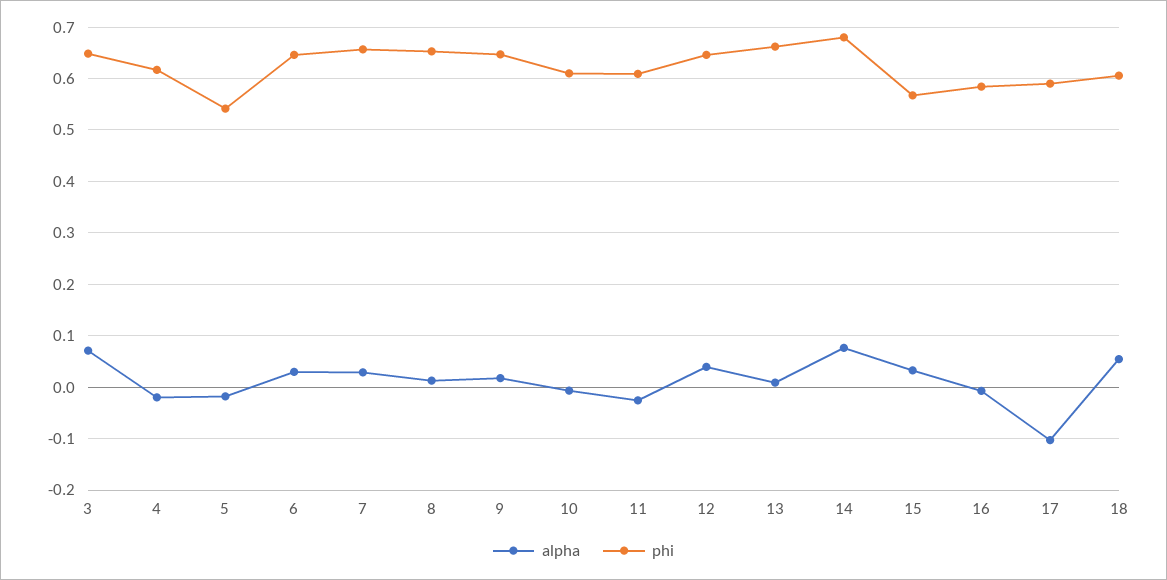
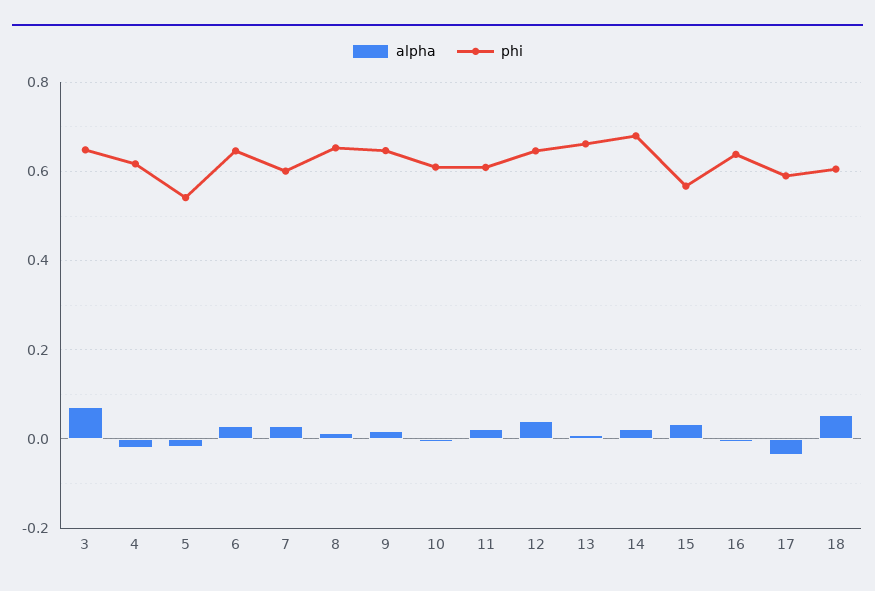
phi, 7: 0.66 -> 0.6
alpha, 11: -0.02 -> 0.02
alpha, 14: 0.08 -> 0.02
phi, 16: 0.58 -> 0.64
alpha, 17: -0.1 -> -0.04

